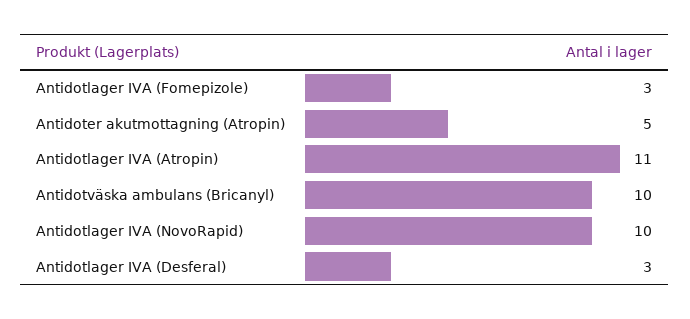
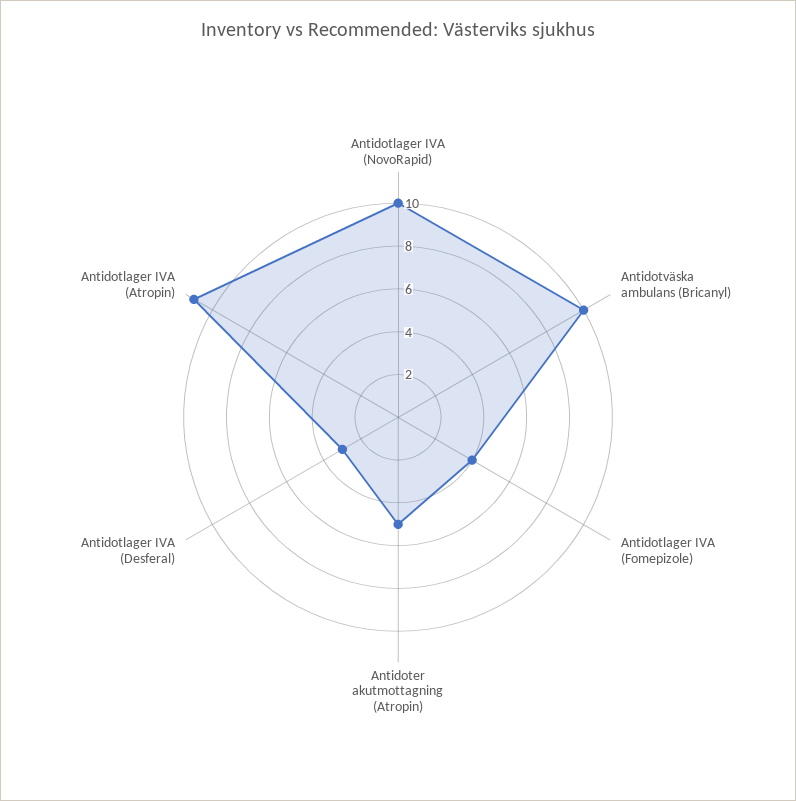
Antidotlager IVA (Fomepizole): 3 -> 4

